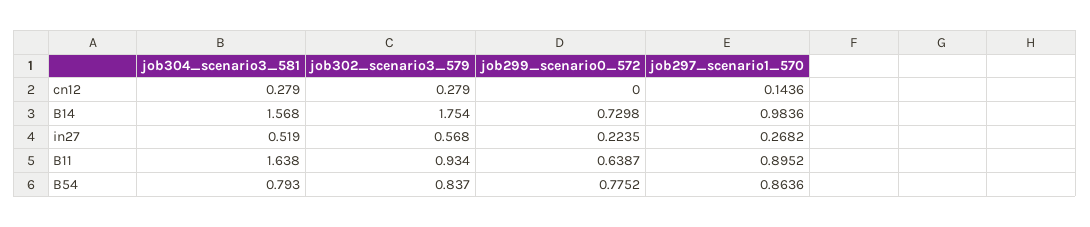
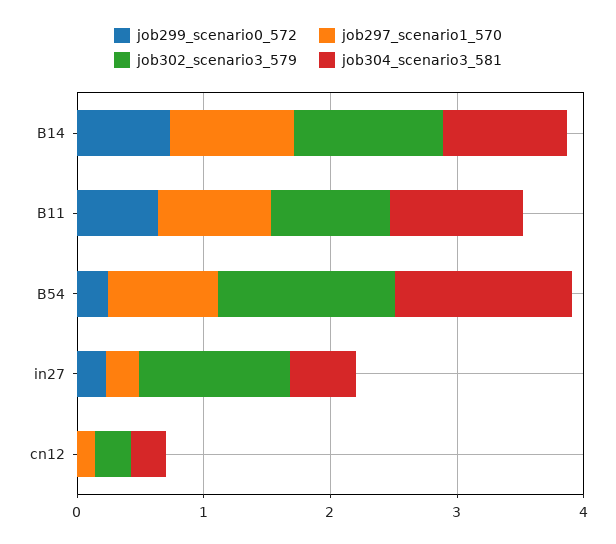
job304_scenario3_581, B14: 1.568 -> 1
job302_scenario3_579, B14: 1.754 -> 1.2
job302_scenario3_579, in27: 0.568 -> 1.2
job304_scenario3_581, B11: 1.638 -> 1
job304_scenario3_581, B54: 0.793 -> 1.4
job302_scenario3_579, B54: 0.837 -> 1.4
job299_scenario0_572, B54: 0.7752 -> 0.2

